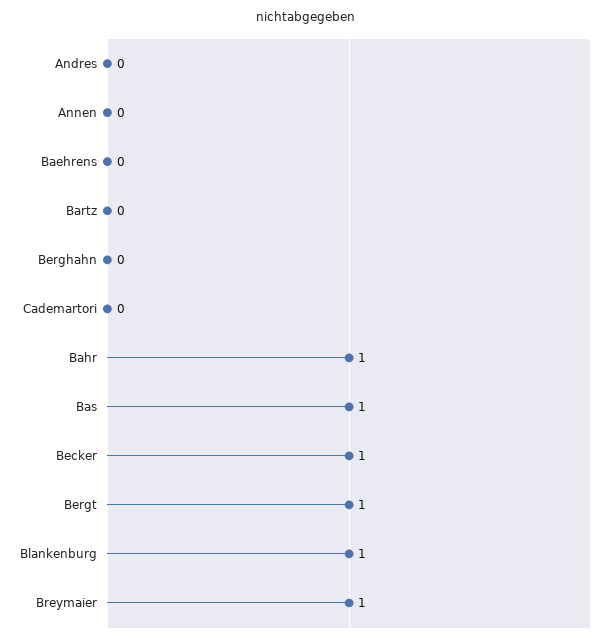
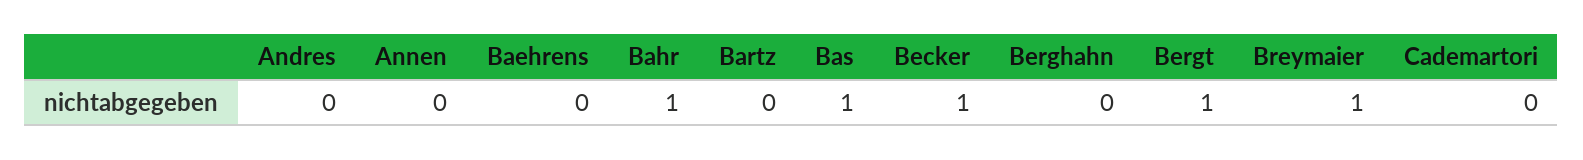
Blankenburg: 1 -> none

